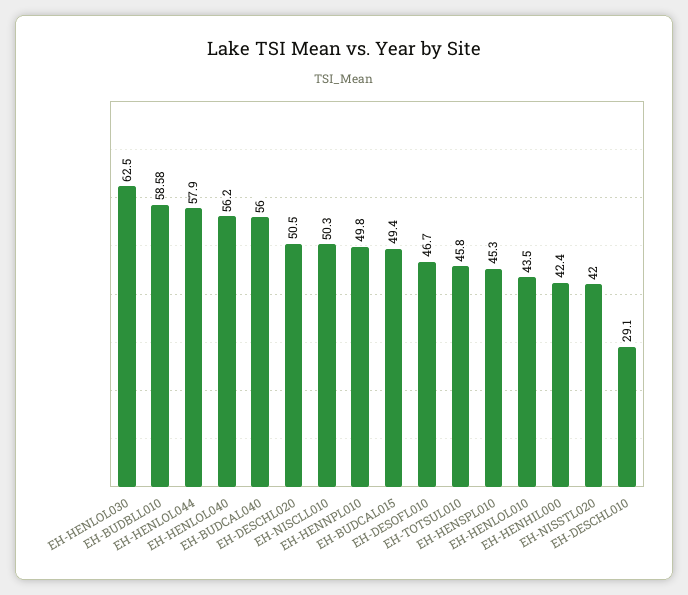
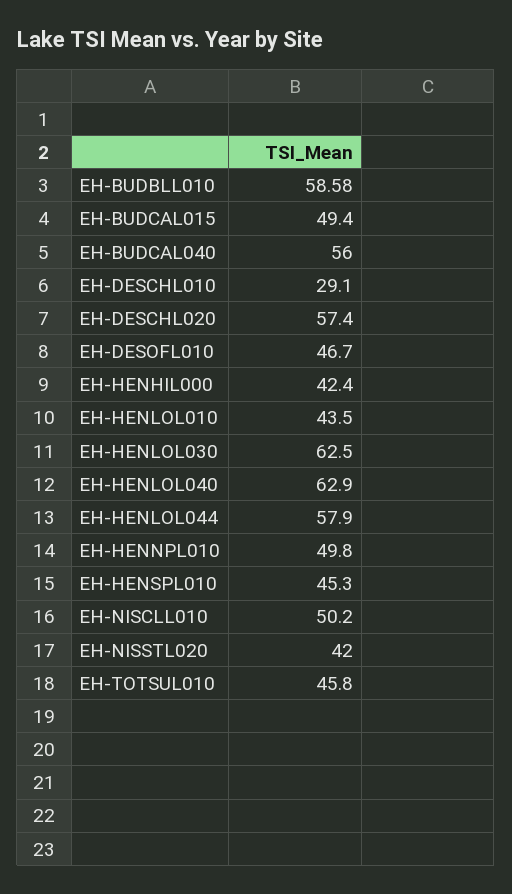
EH-HENLOL040: 56.2 -> 62.9
EH-DESCHL020: 50.5 -> 57.4
EH-NISCLL010: 50.3 -> 50.2

